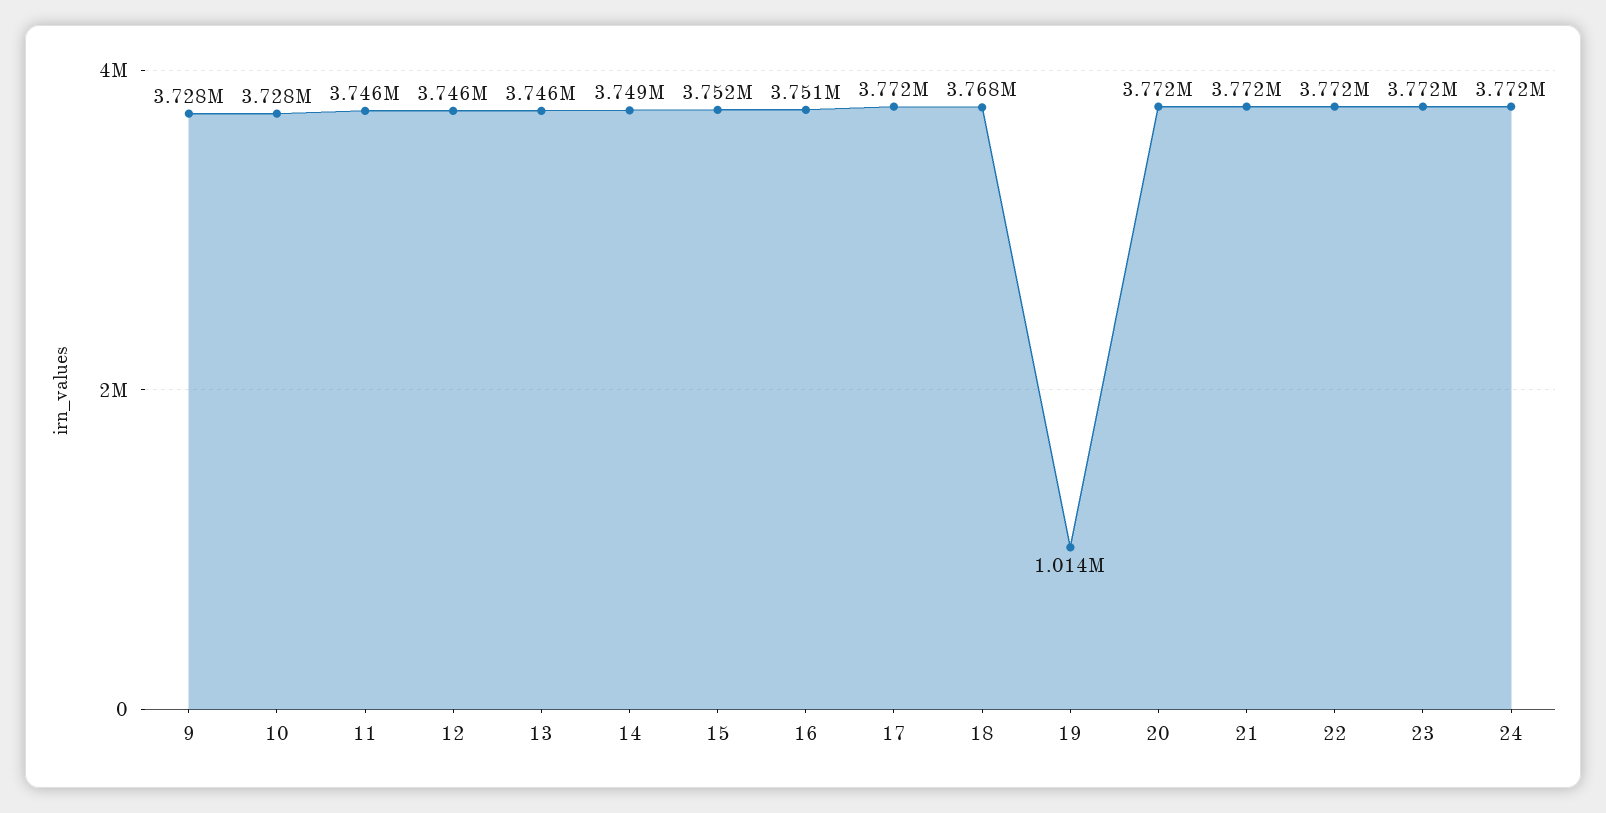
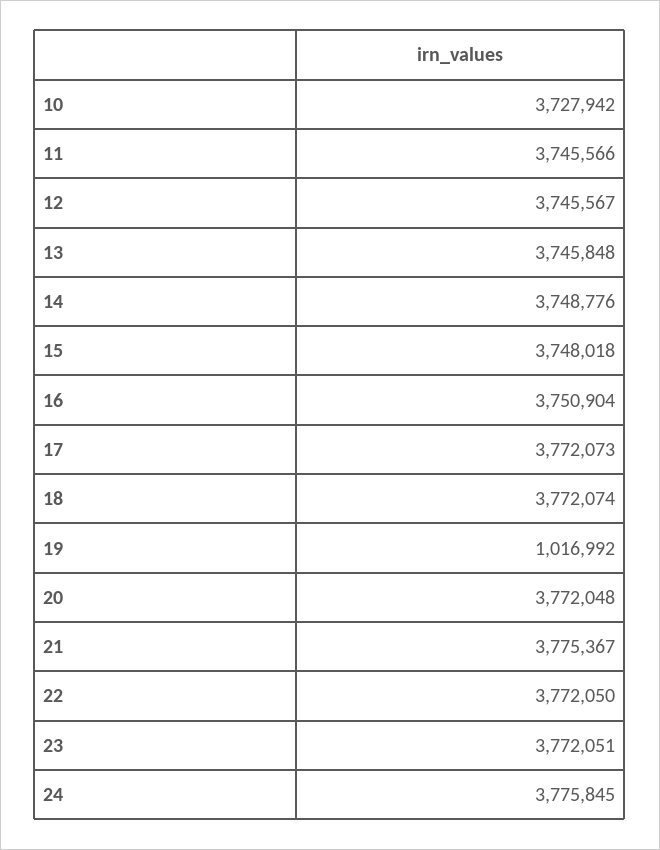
9: 3728000 -> none
15: 3752000 -> 3748018
18: 3768000 -> 3772074
19: 1014000 -> 1016992
21: 3772000 -> 3775367
24: 3772000 -> 3775845

